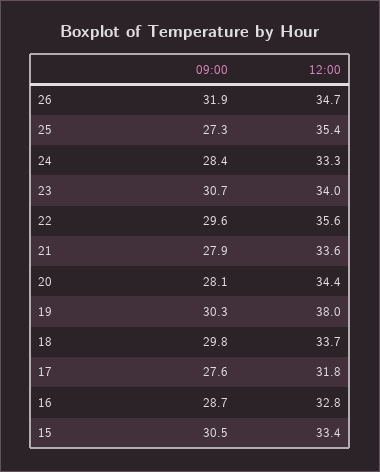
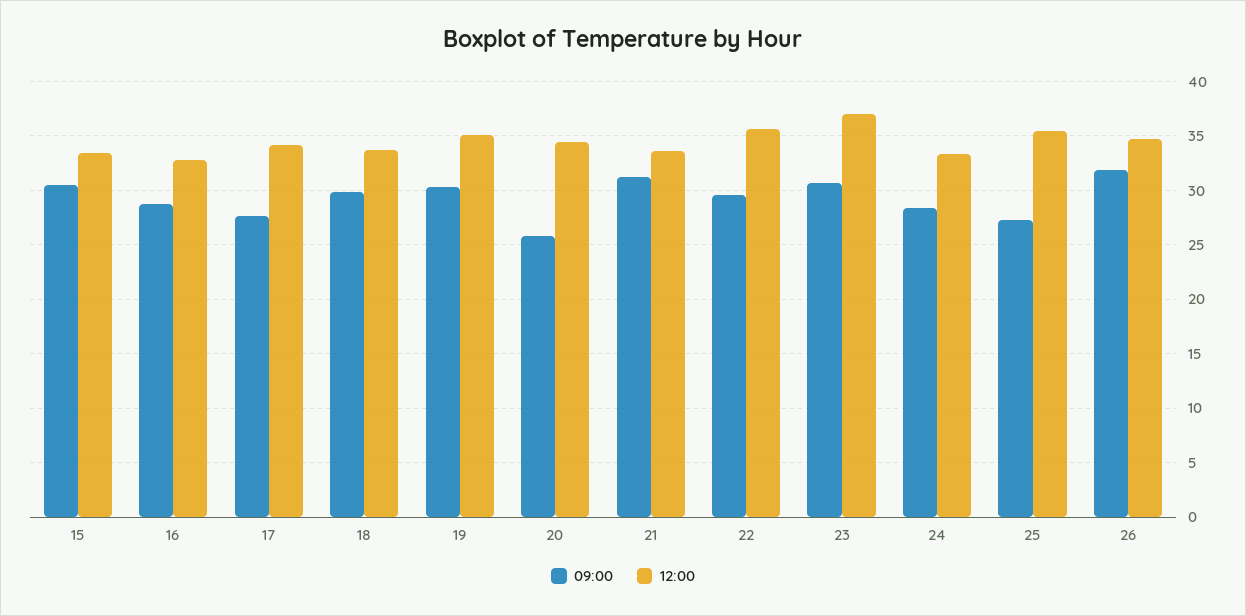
12:00, 23: 34 -> 37
09:00, 21: 27.9 -> 31
09:00, 20: 28.1 -> 26
12:00, 19: 38 -> 35
12:00, 17: 31.8 -> 34

